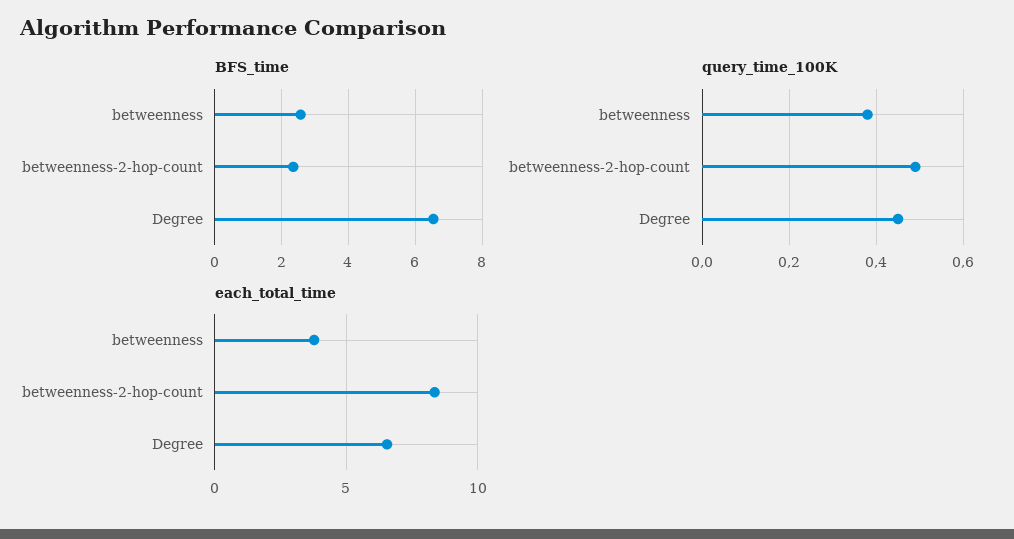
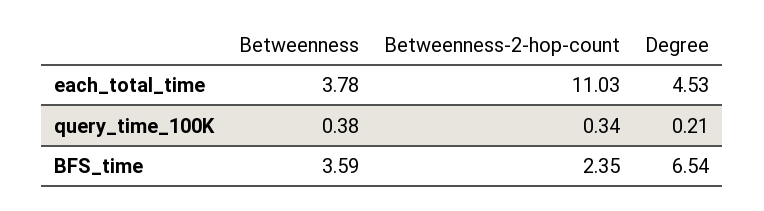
BFS_time, betweenness: 2.6 -> 3.59
query_time_100K, betweenness-2-hop-count: 0.5 -> 0.34
query_time_100K, Degree: 0.45 -> 0.21
each_total_time, betweenness-2-hop-count: 8.5 -> 11.03
each_total_time, Degree: 6.5 -> 4.53

